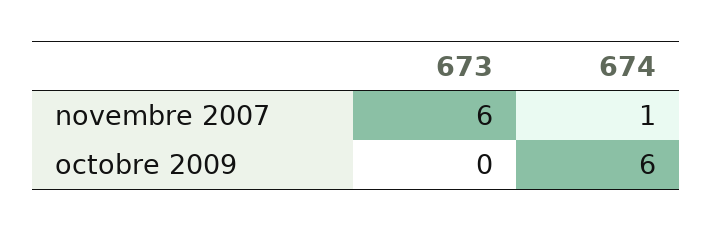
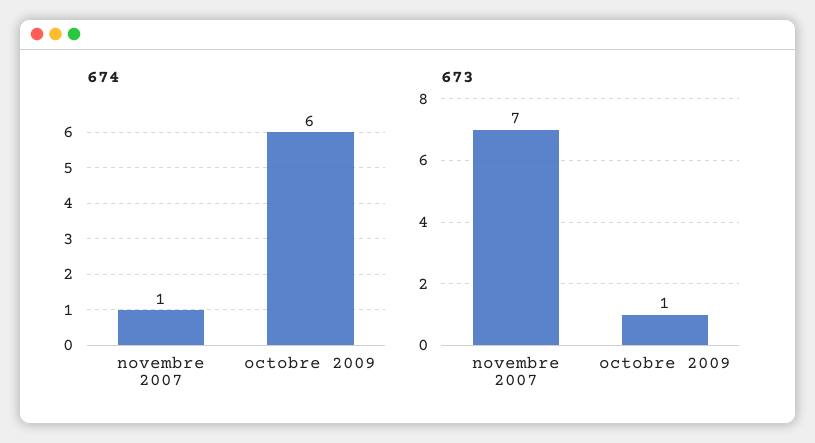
673, novembre 2007: 6 -> 7
673, octobre 2009: 0 -> 1

